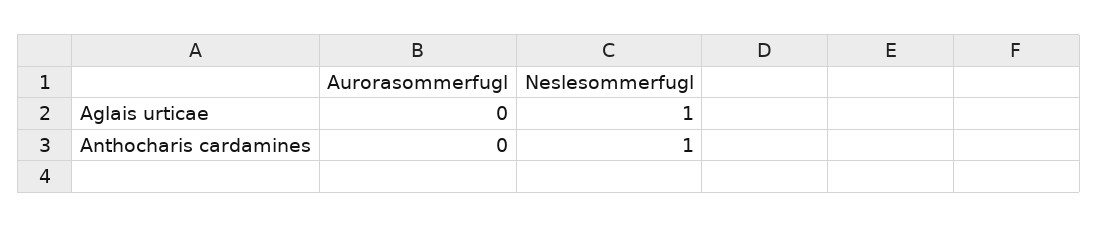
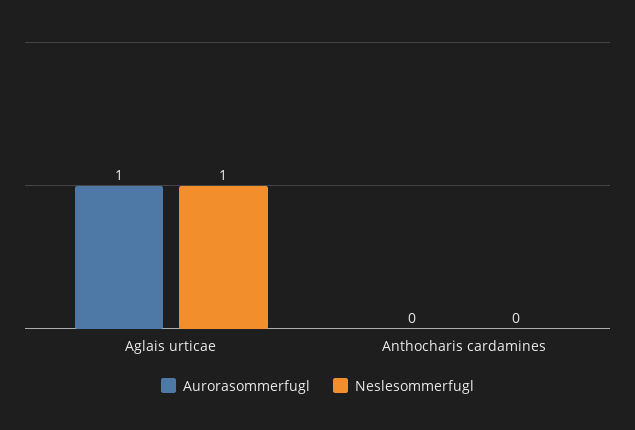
Aurorasommerfugl, Aglais urticae: 0 -> 1
Neslesommerfugl, Anthocharis cardamines: 1 -> 0

